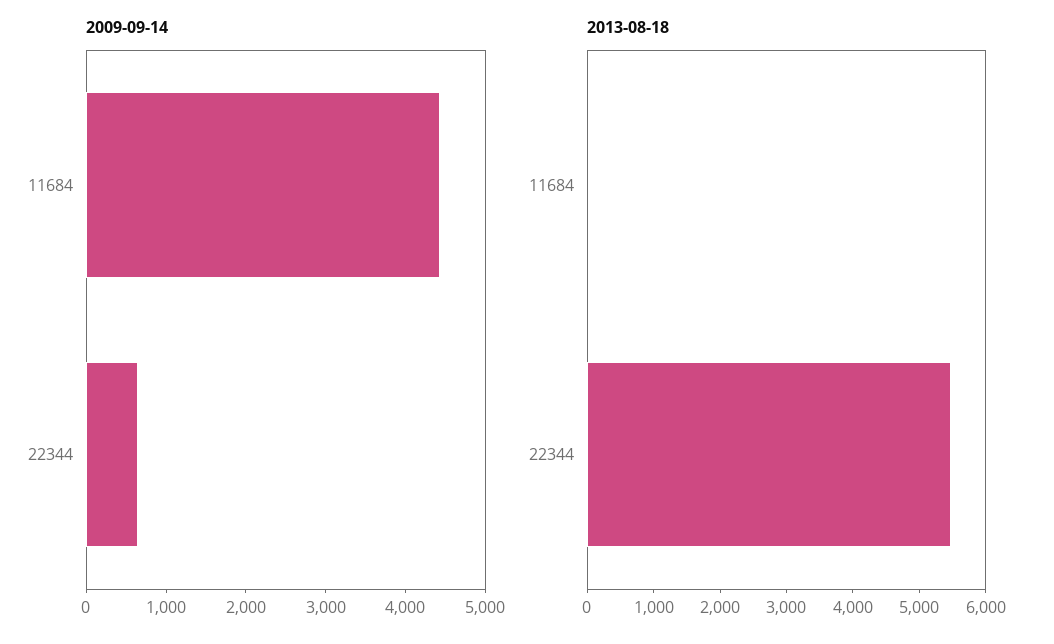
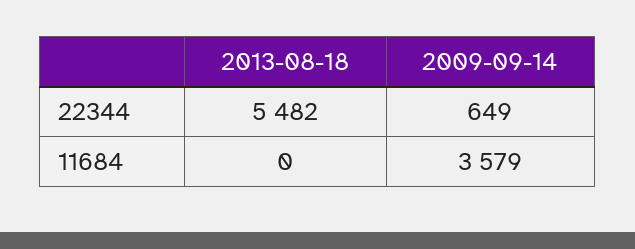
2009-09-14, 11684: 4400 -> 3579

